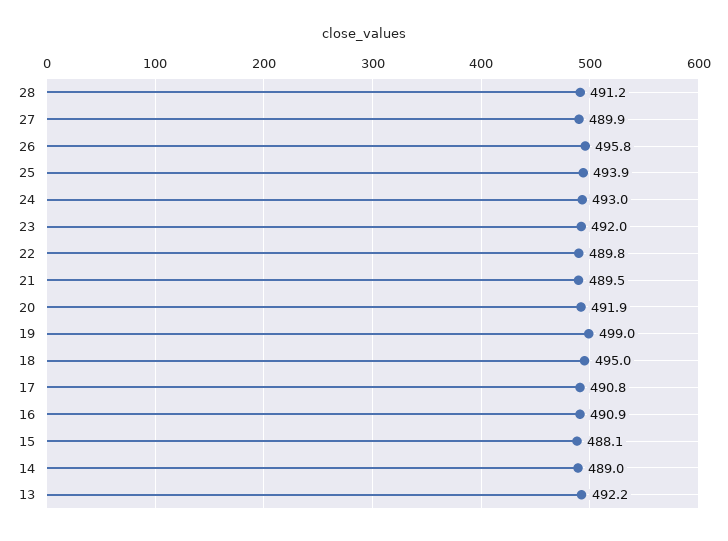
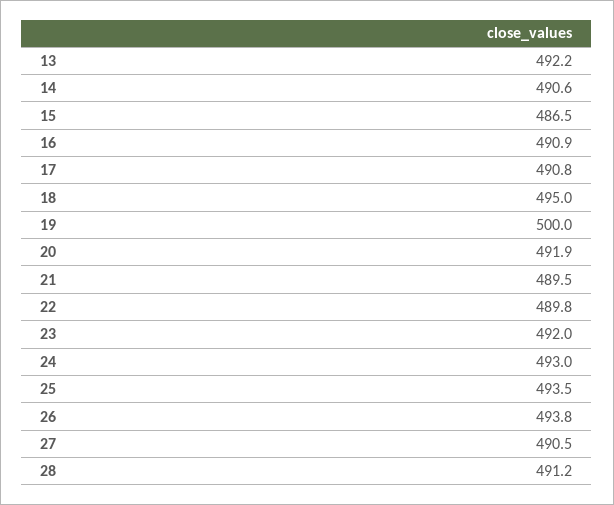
27: 489.9 -> 490.5
26: 495.8 -> 493.8
25: 493.9 -> 493.5
19: 499 -> 500
15: 488.1 -> 486.5
14: 489 -> 490.6

